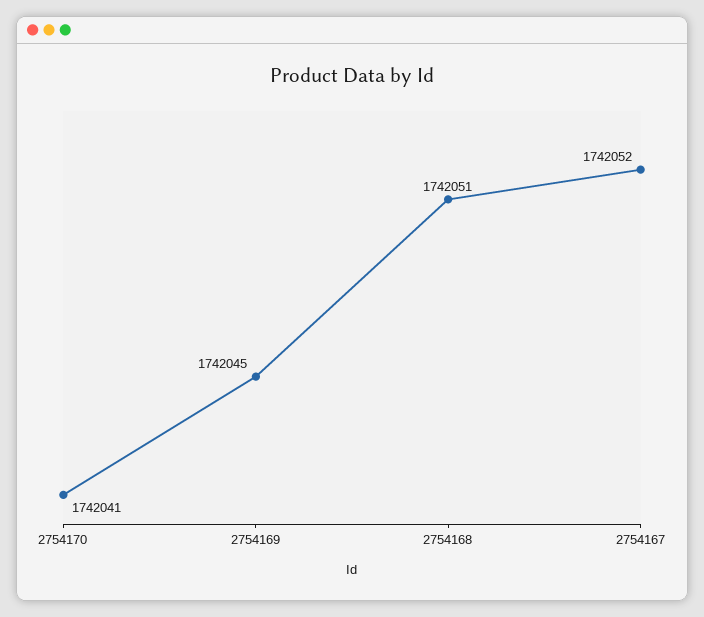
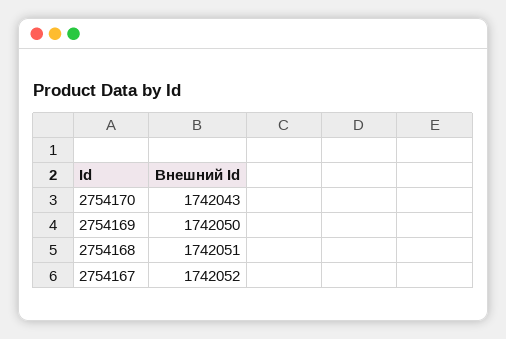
2754170: 1742041 -> 1742043
2754169: 1742045 -> 1742050

